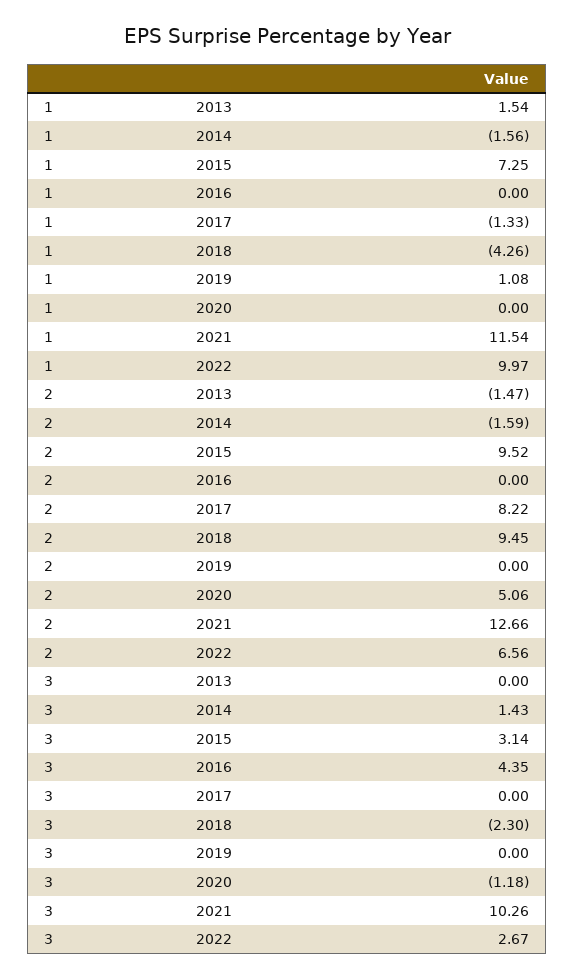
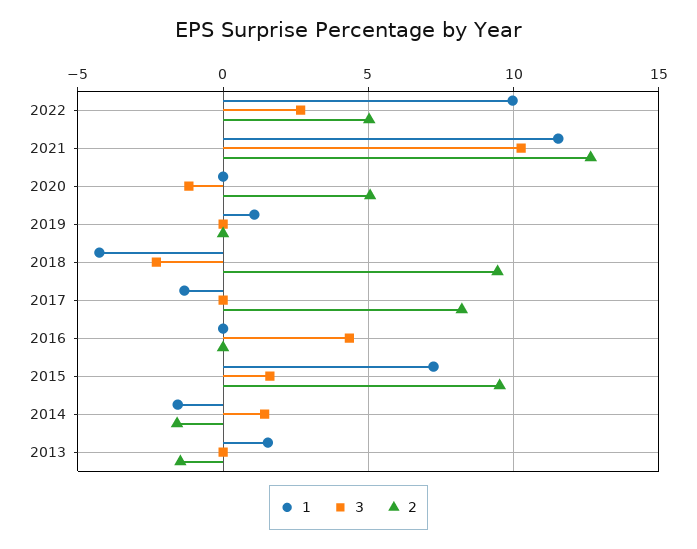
2, 2022: 6.56 -> 5
3, 2015: 3.14 -> 1.5

